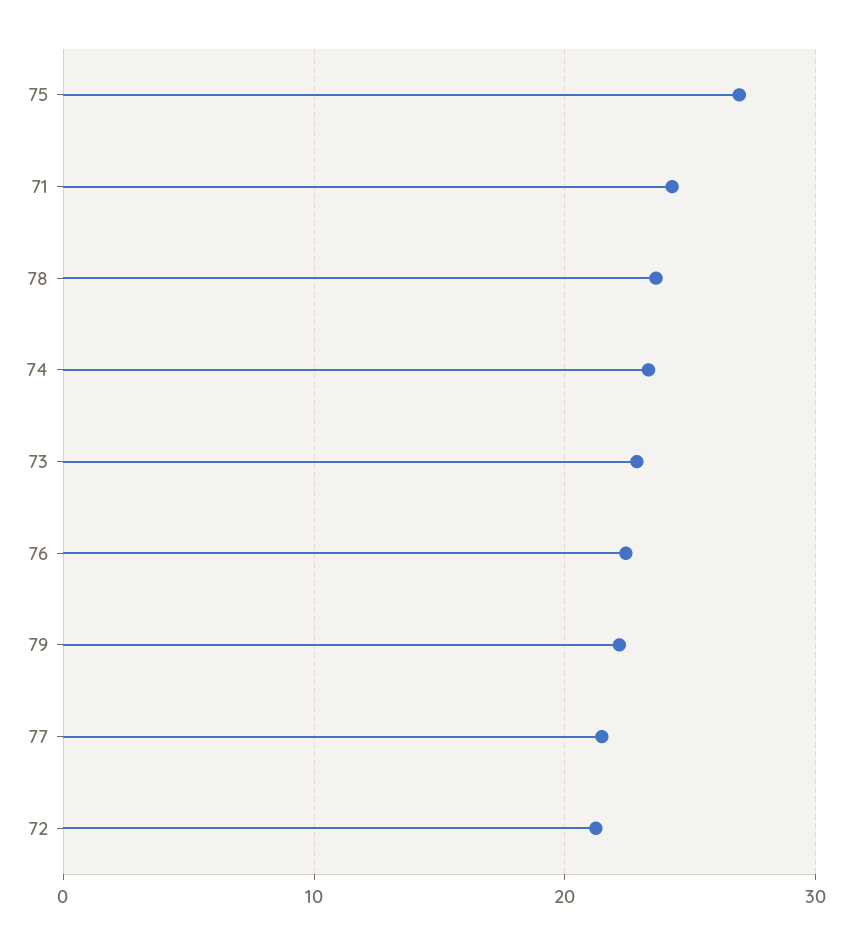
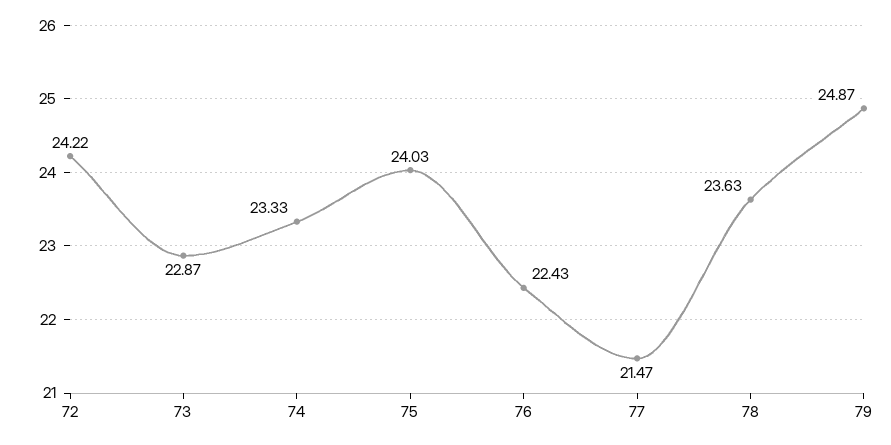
75: 27 -> 24.03
71: 24 -> none
79: 22 -> 24.87
72: 21 -> 24.22

